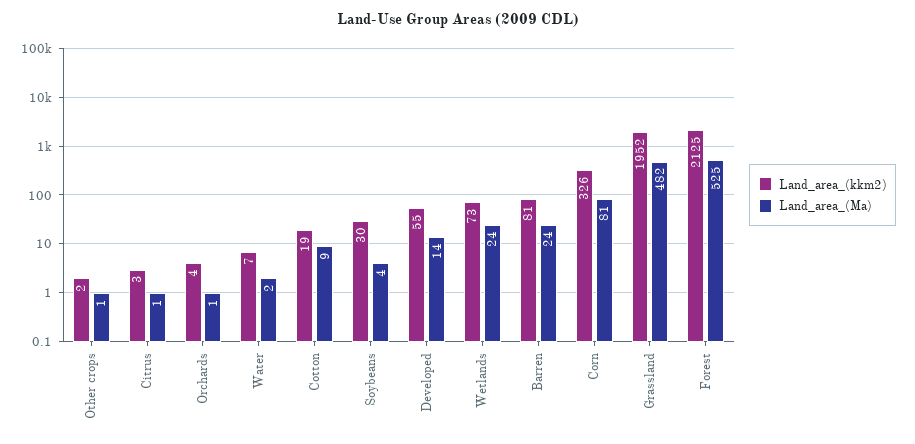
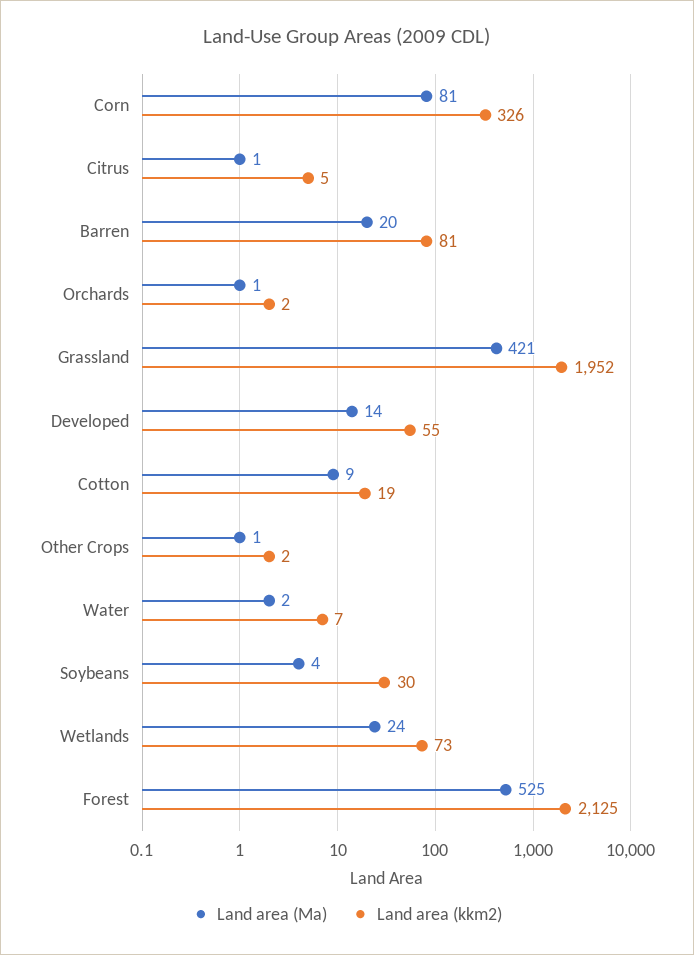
Land_area_(kkm2), Citrus: 3 -> 5
Land_area_(kkm2), Orchards: 4 -> 2
Land_area_(Ma), Barren: 24 -> 20
Land_area_(Ma), Grassland: 482 -> 421

